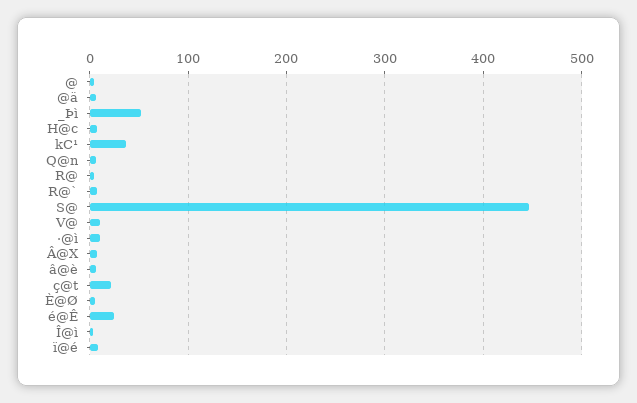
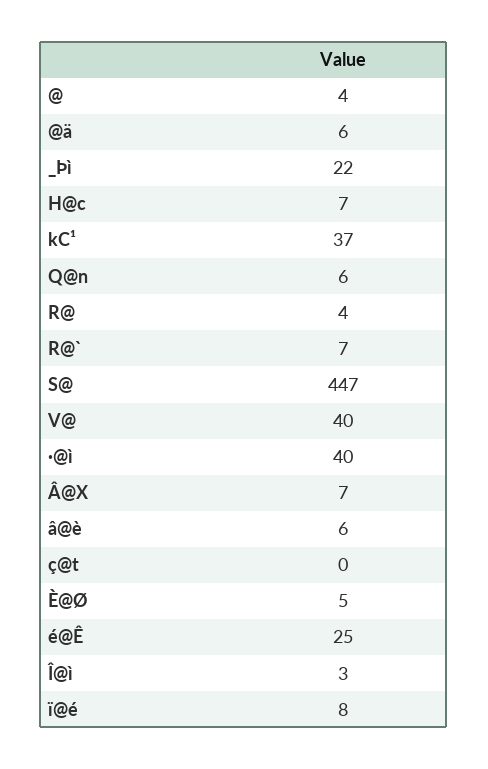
_Þì: 50 -> 22
V@: 10 -> 40
·@ì: 10 -> 40
ç@t: 20 -> 0

